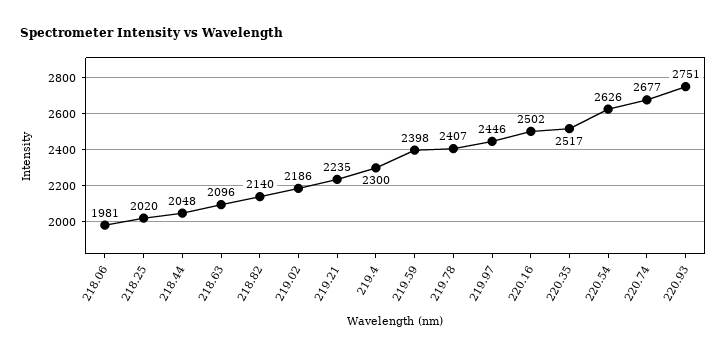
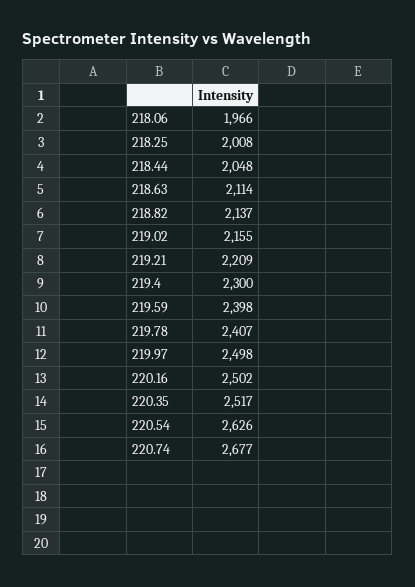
218.06: 1981 -> 1966
218.25: 2020 -> 2008
218.63: 2096 -> 2114
218.82: 2140 -> 2137
219.02: 2186 -> 2155
219.21: 2235 -> 2209
219.97: 2446 -> 2498
220.93: 2751 -> none

